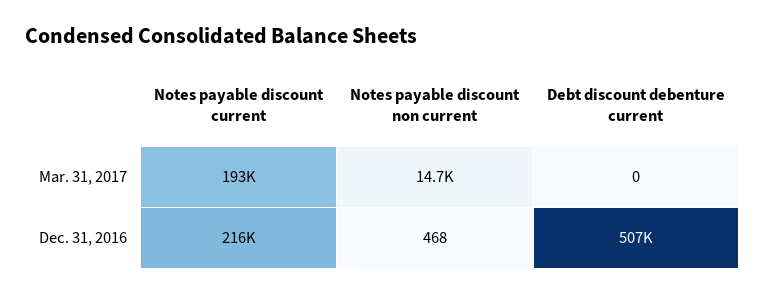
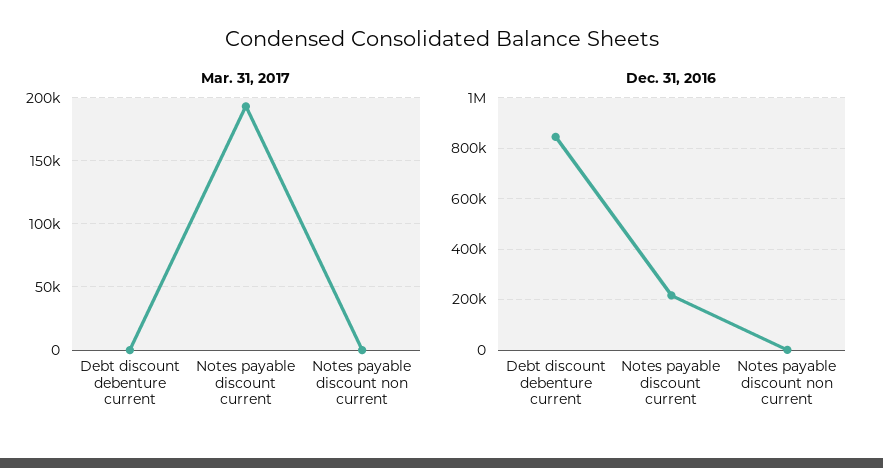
Mar. 31, 2017, Notes payable discount non current: 14700 -> 0
Dec. 31, 2016, Debt discount debenture current: 507000 -> 850000

